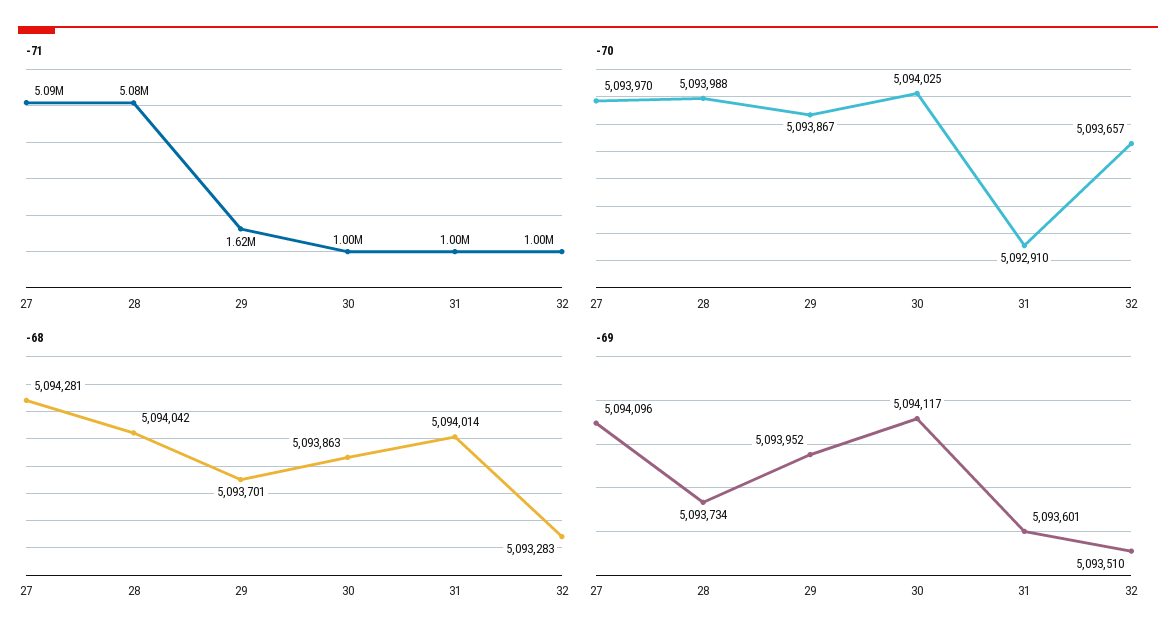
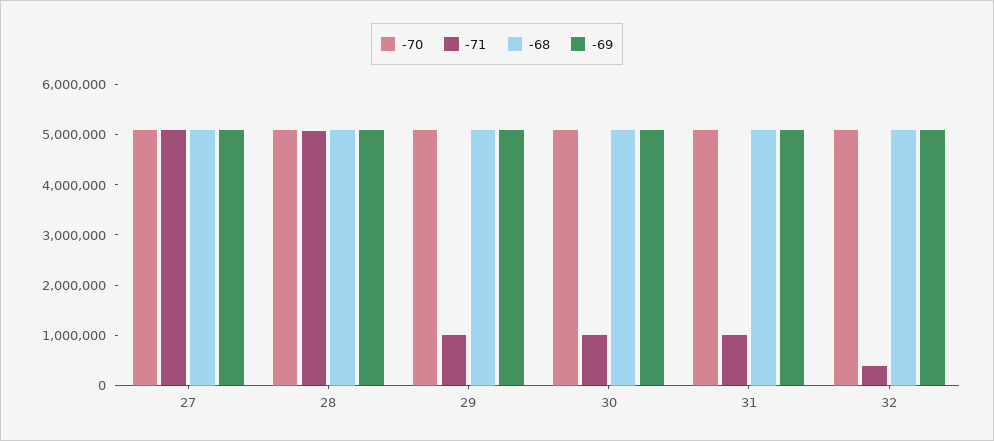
-71, 29: 1620000 -> 1000000
-71, 32: 1000000 -> 400000

